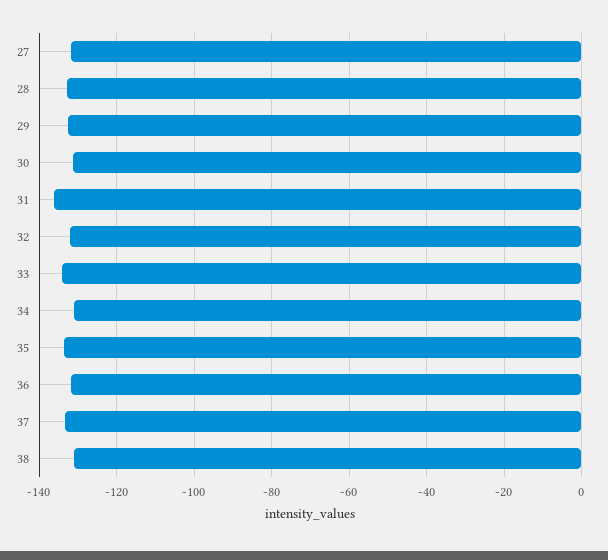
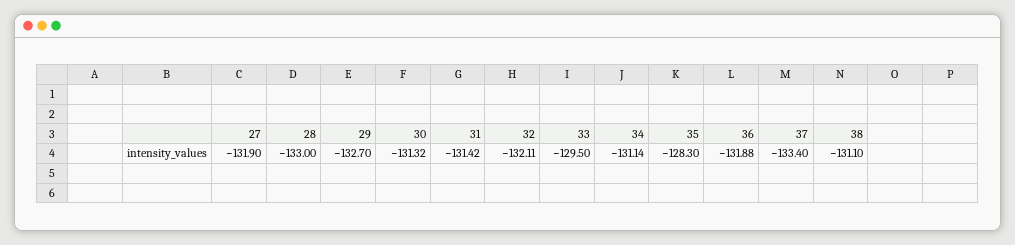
31: -136 -> -131.42
33: -134 -> -129.5
35: -134 -> -128.3

